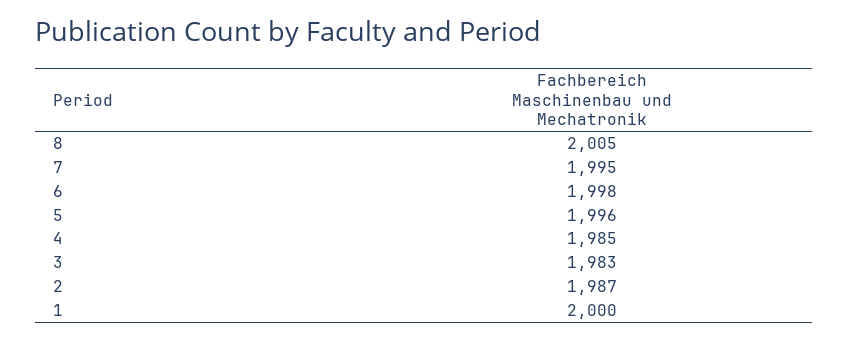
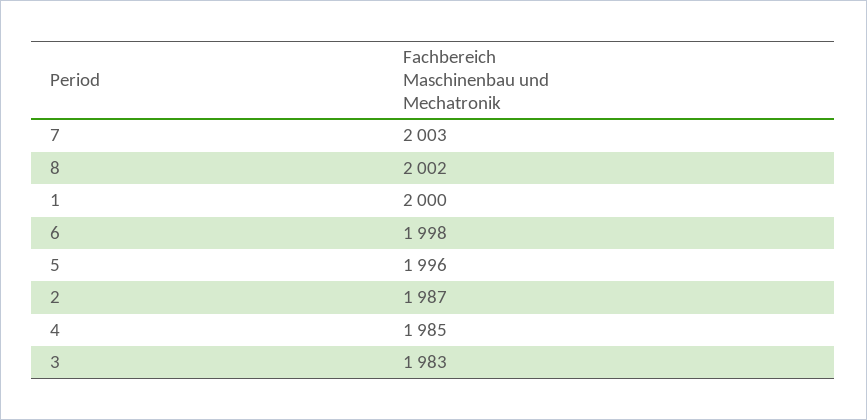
8: 2005 -> 2002
7: 1995 -> 2003

